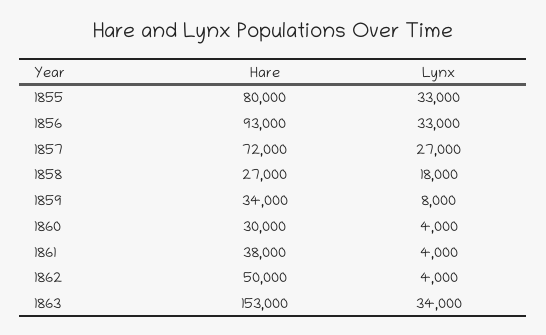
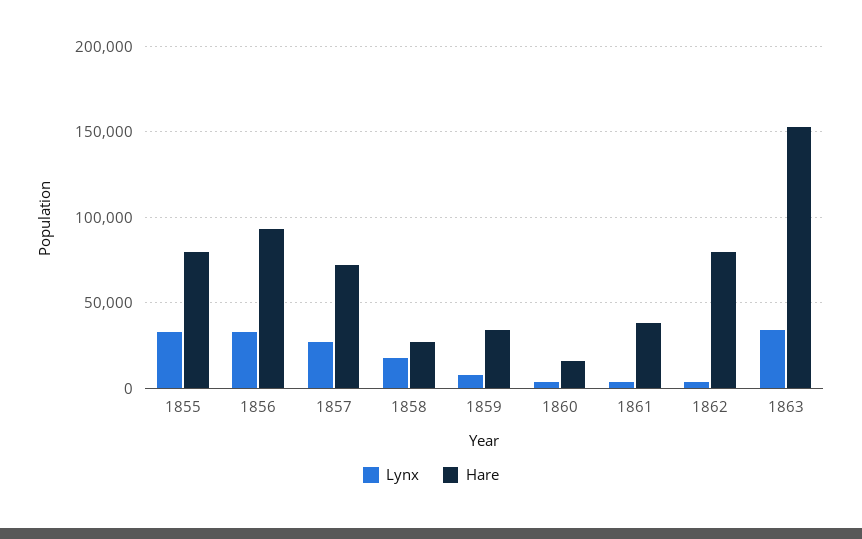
Hare, 1860: 30000 -> 15000
Hare, 1862: 50000 -> 80000

